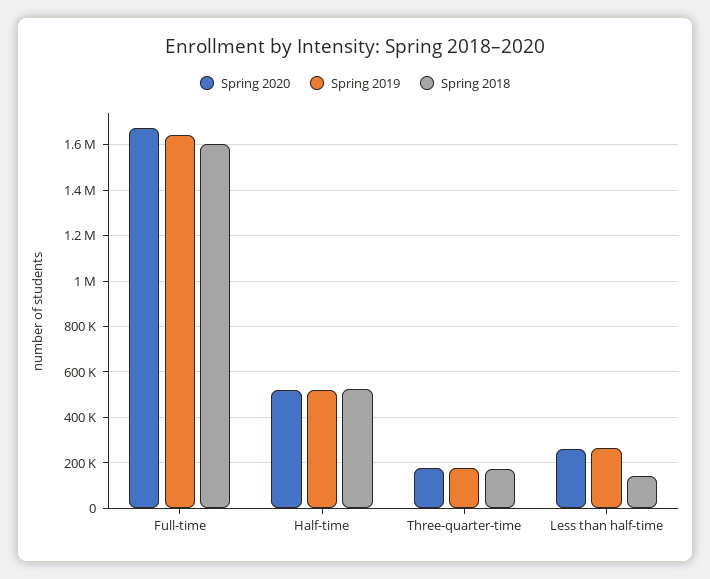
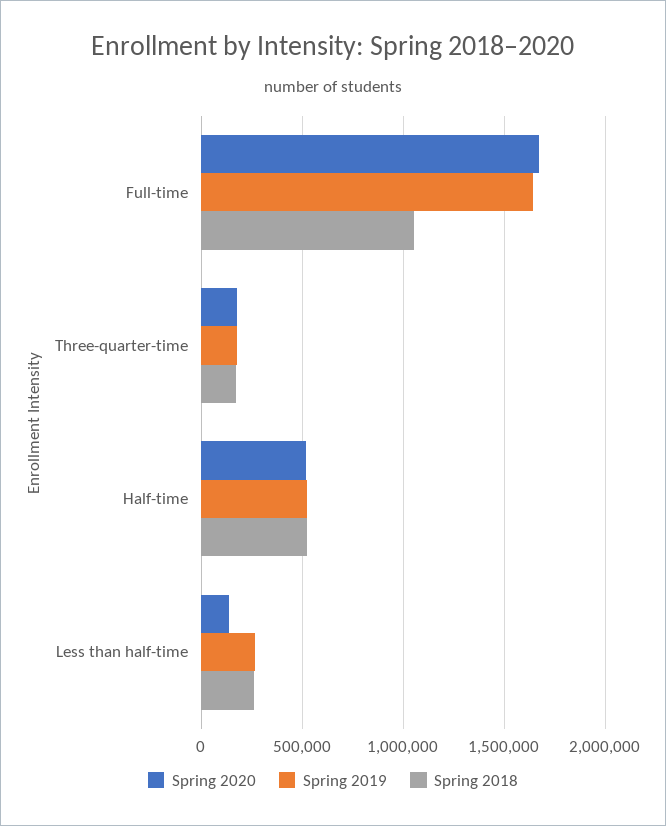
Spring 2018, Full-time: 1600000 -> 1050000
Spring 2020, Less than half-time: 250000 -> 150000
Spring 2018, Less than half-time: 150000 -> 250000

